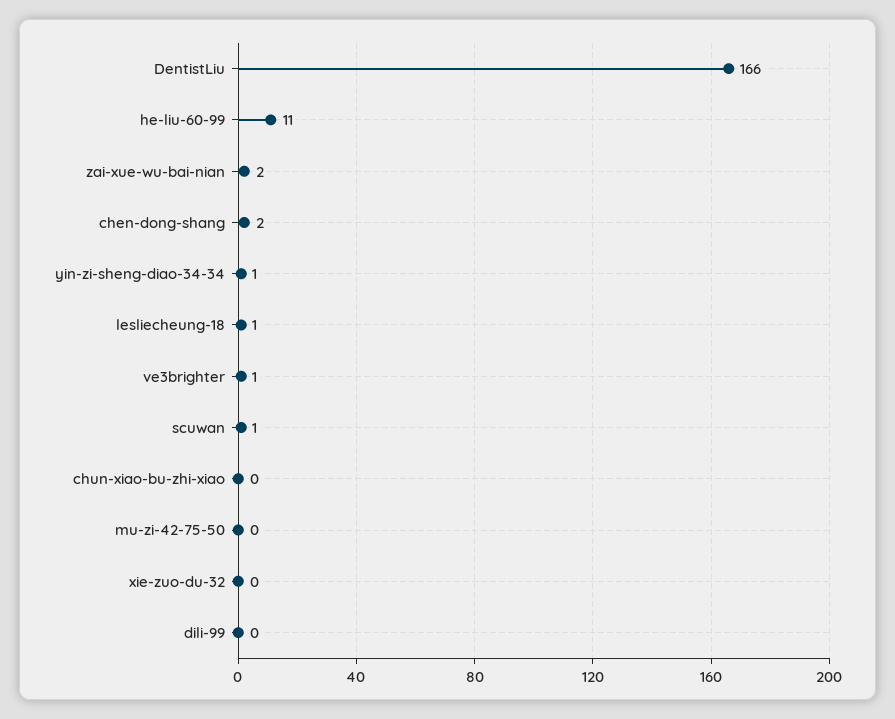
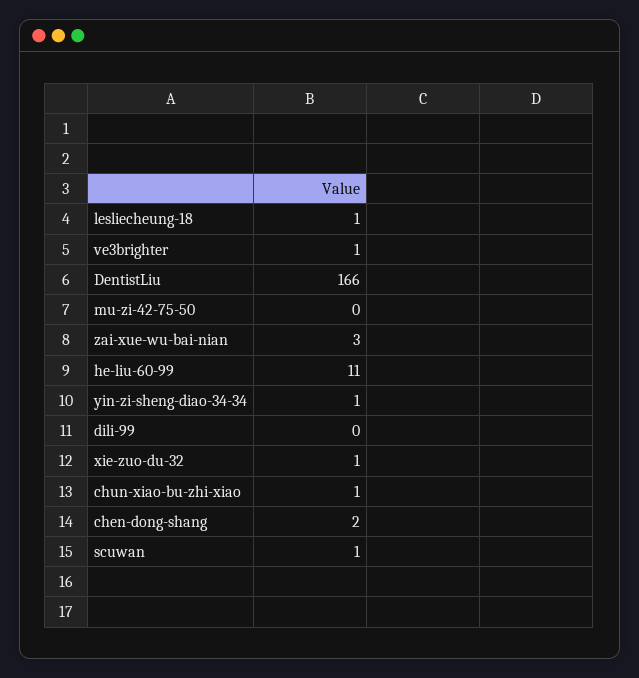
zai-xue-wu-bai-nian: 2 -> 3
chun-xiao-bu-zhi-xiao: 0 -> 1
xie-zuo-du-32: 0 -> 1

